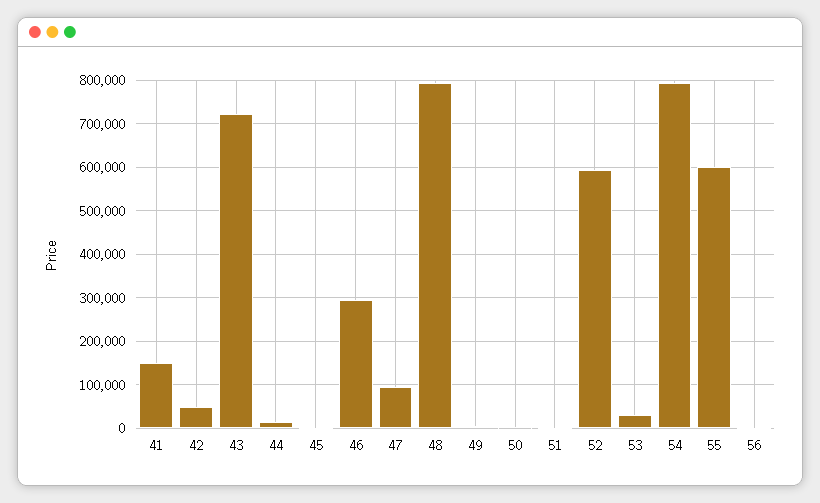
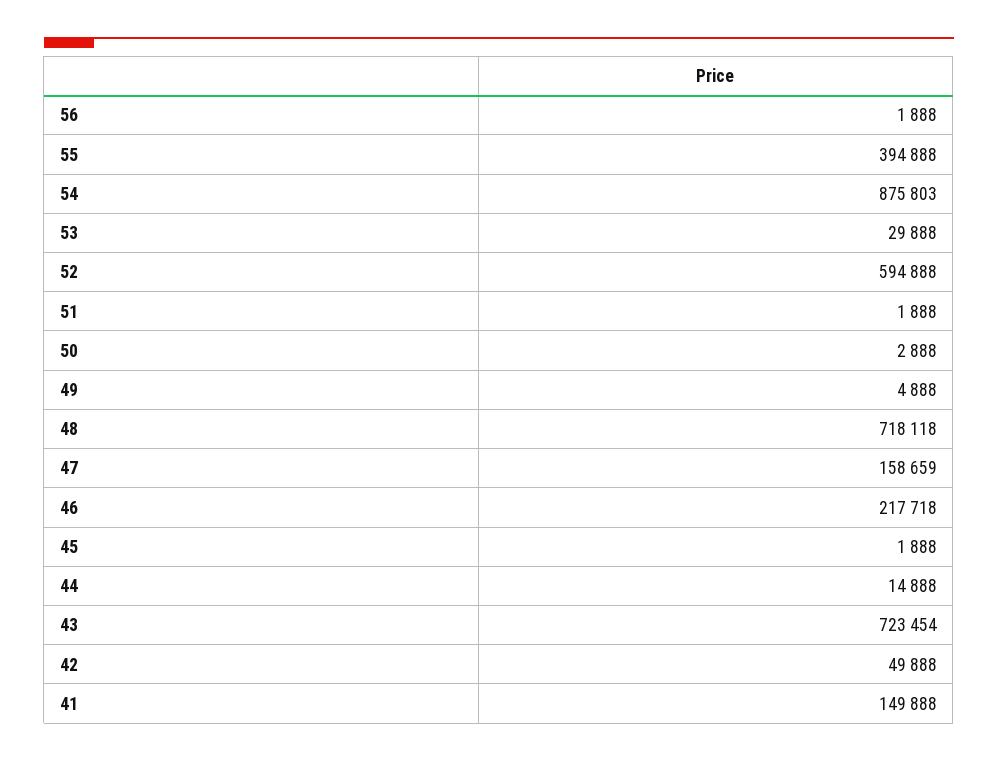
46: 300000 -> 217718
47: 100000 -> 158659
48: 800000 -> 718118
54: 800000 -> 875803
55: 600000 -> 394888

